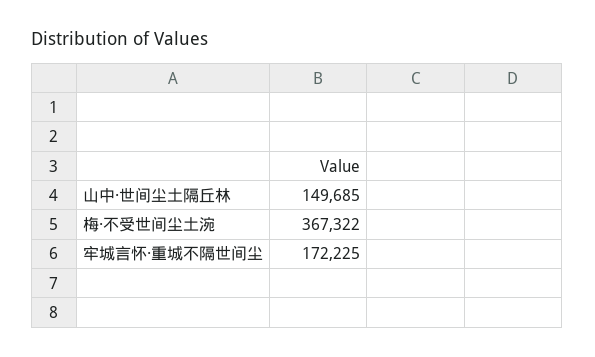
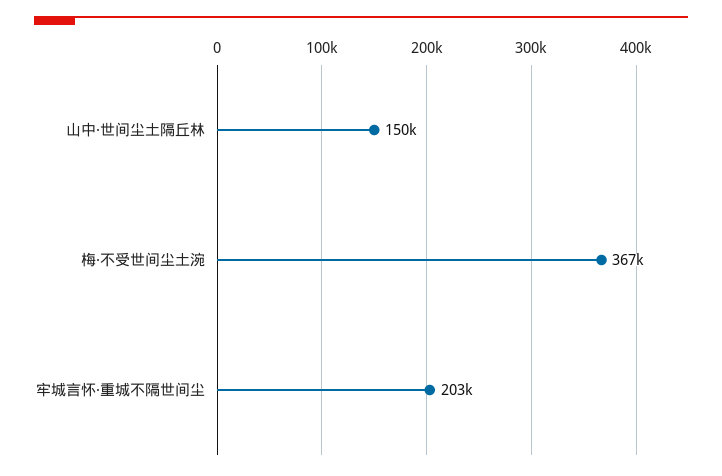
牢城言怀·重城不隔世间尘: 172225 -> 203000

